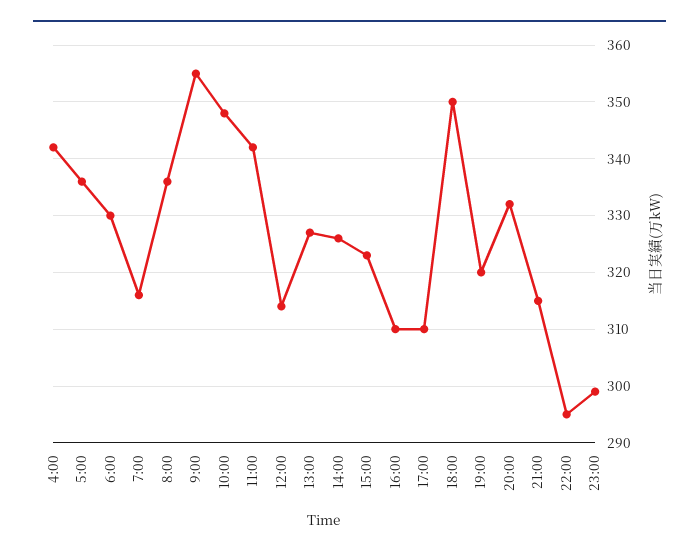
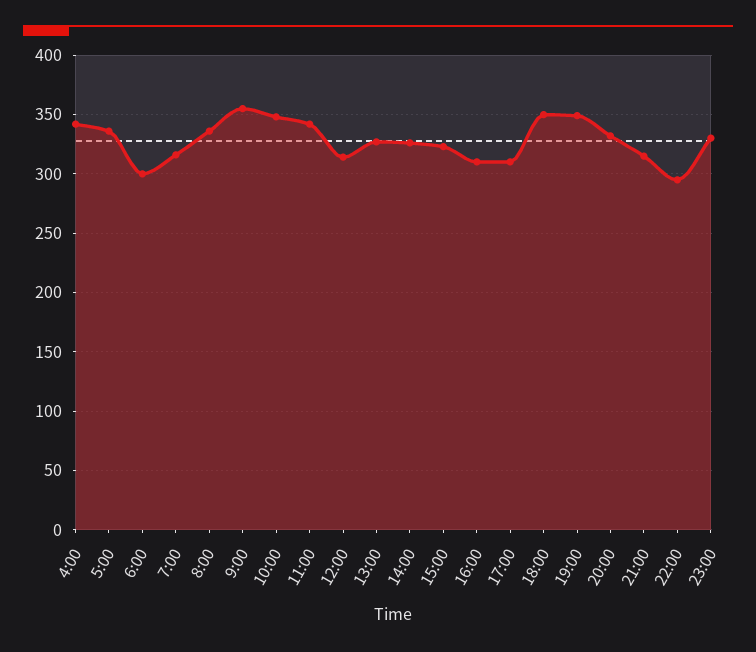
6:00: 330 -> 300
19:00: 320 -> 350
23:00: 300 -> 330

